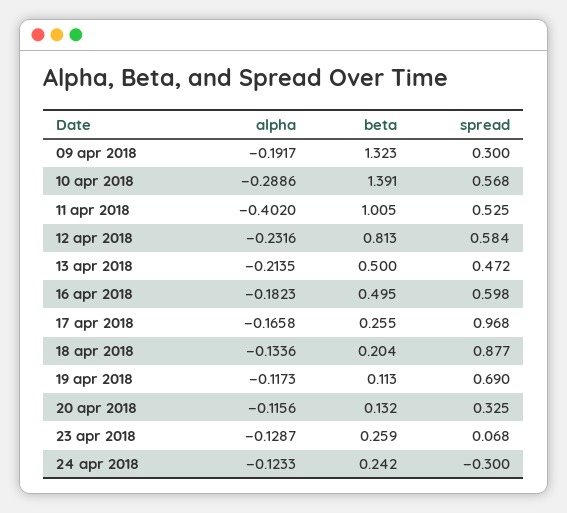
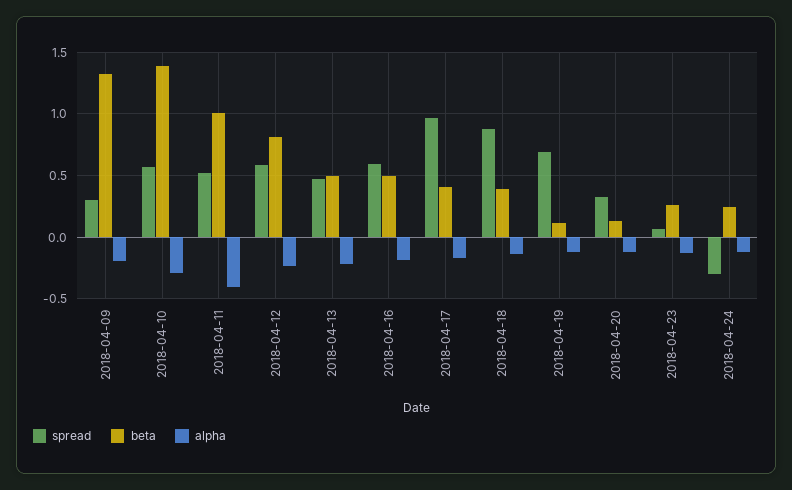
beta, 17 apr 2018: 0.255 -> 0.4
beta, 18 apr 2018: 0.204 -> 0.4

